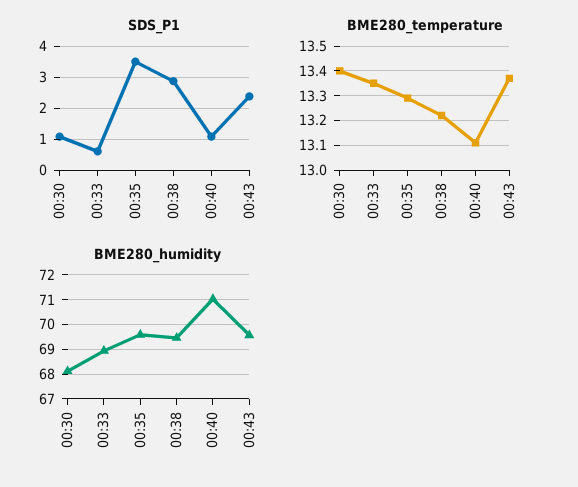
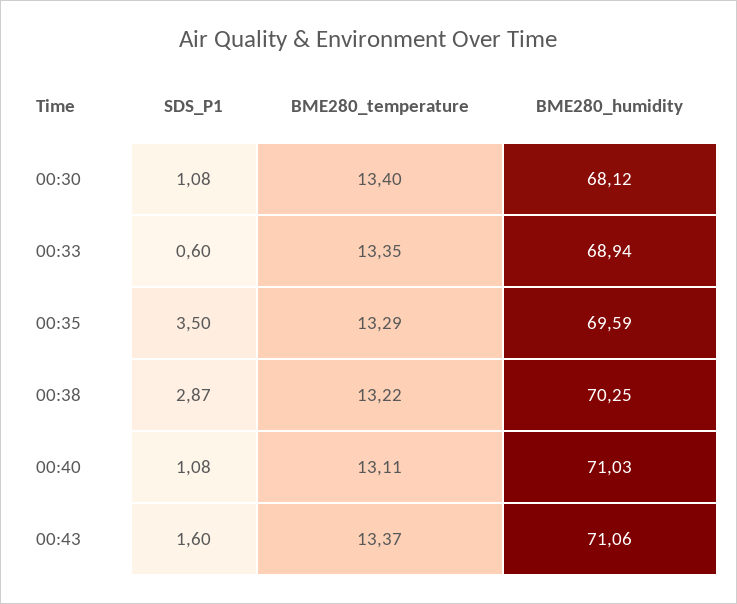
SDS_P1, 00:43: 2.4 -> 1.6
BME280_humidity, 00:38: 69.5 -> 70.25
BME280_humidity, 00:43: 69.5 -> 71.06

